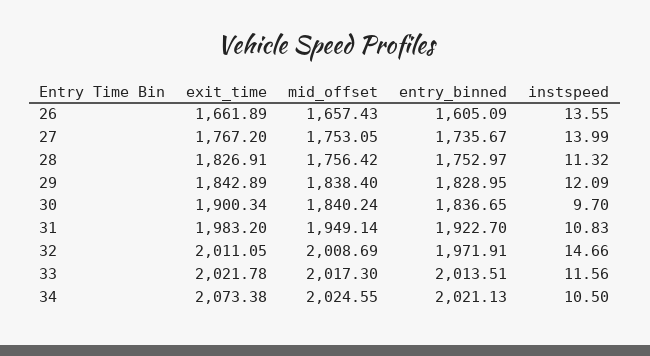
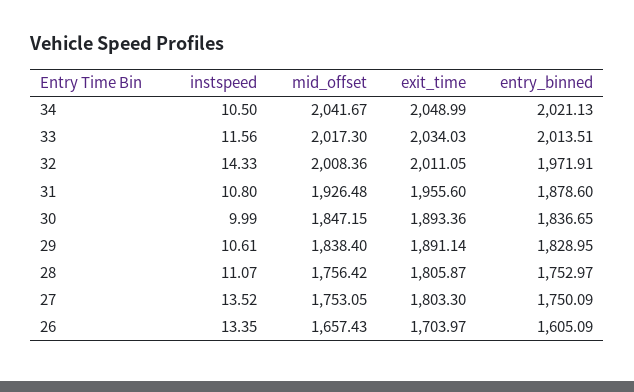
exit_time, 26: 1661.89 -> 1703.97
instspeed, 26: 13.55 -> 13.35
exit_time, 27: 1767.2 -> 1803.3
entry_binned, 27: 1735.67 -> 1750.09
instspeed, 27: 13.99 -> 13.52
exit_time, 28: 1826.91 -> 1805.87
instspeed, 28: 11.32 -> 11.07
exit_time, 29: 1842.89 -> 1891.14
instspeed, 29: 12.09 -> 10.61
exit_time, 30: 1900.34 -> 1893.36
mid_offset, 30: 1840.24 -> 1847.15
instspeed, 30: 9.7 -> 9.99
exit_time, 31: 1983.2 -> 1955.6
mid_offset, 31: 1949.14 -> 1926.48
entry_binned, 31: 1922.7 -> 1878.6
instspeed, 31: 10.83 -> 10.8
mid_offset, 32: 2008.69 -> 2008.36
instspeed, 32: 14.66 -> 14.33
exit_time, 33: 2021.78 -> 2034.03
exit_time, 34: 2073.38 -> 2048.99
mid_offset, 34: 2024.55 -> 2041.67

